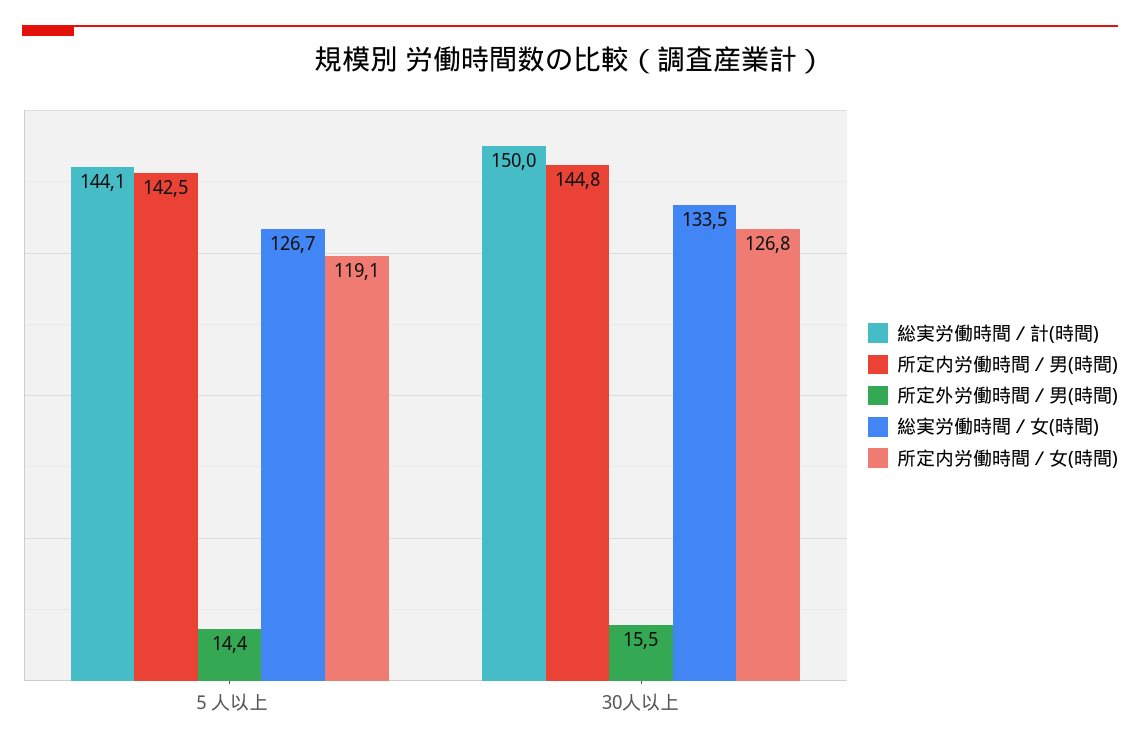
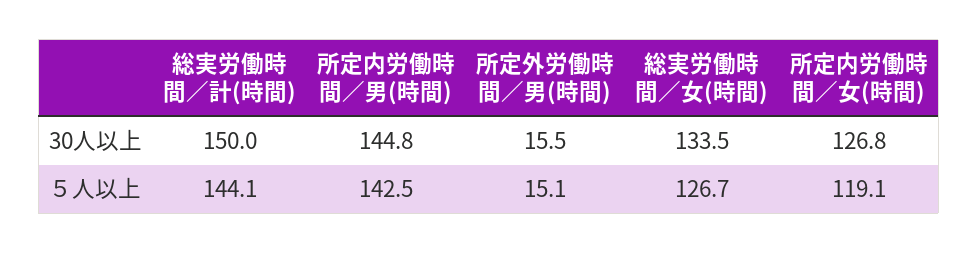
所定外労働時間／男(時間), ５人以上: 14.4 -> 15.1

